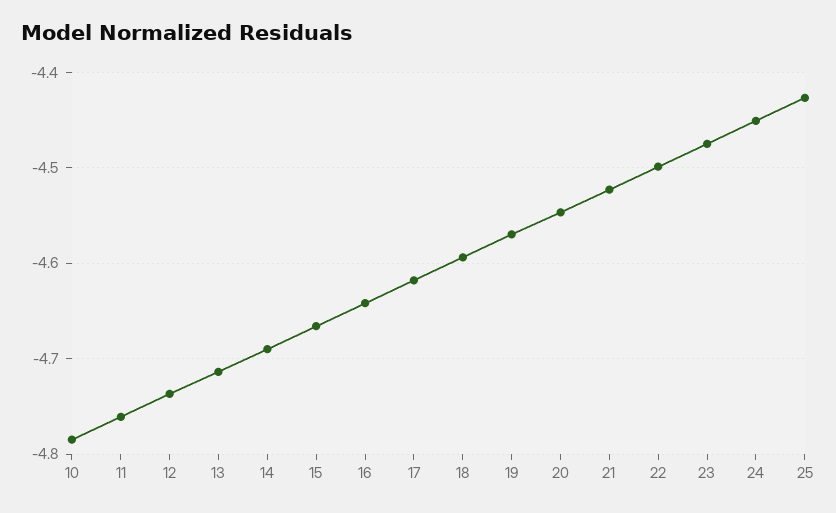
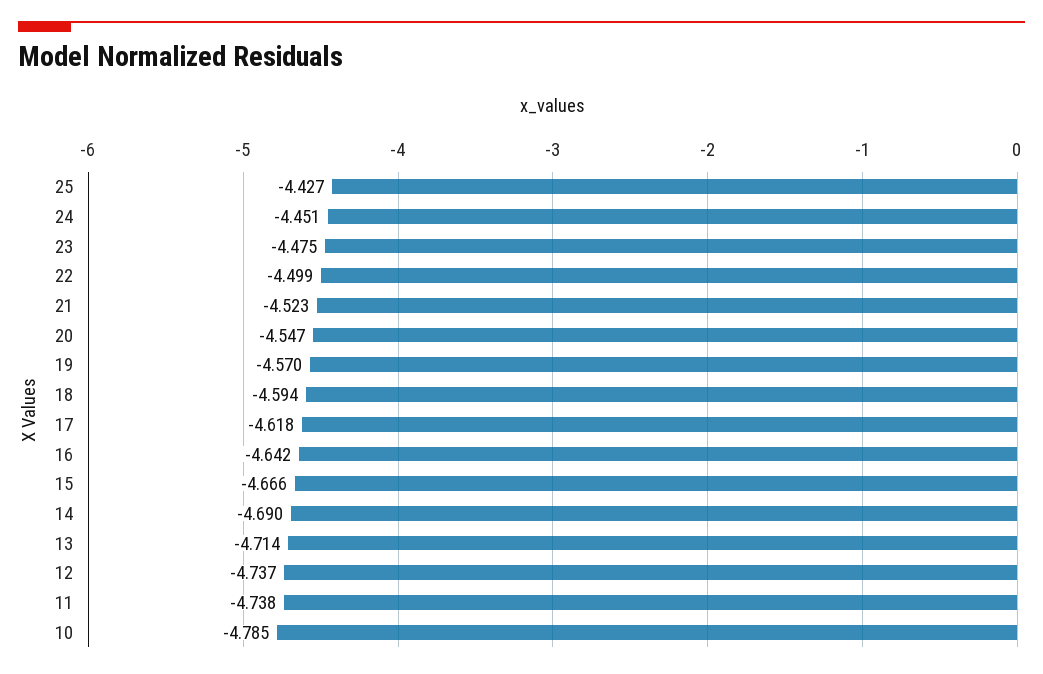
11: -4.76 -> -4.738

